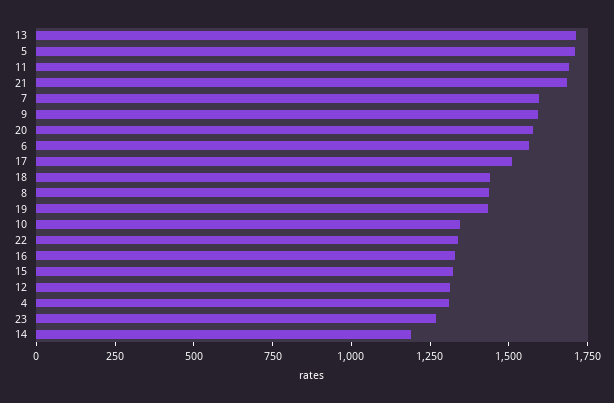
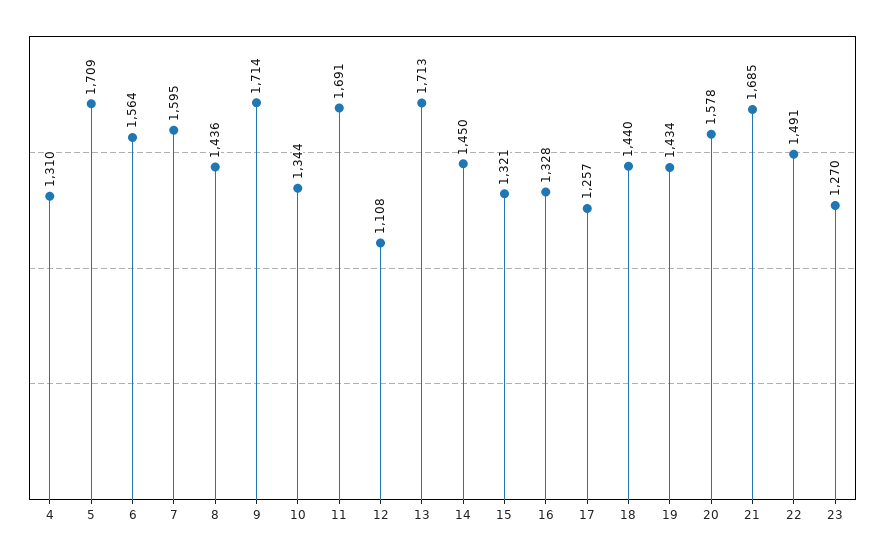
9: 1600 -> 1714
17: 1500 -> 1257
22: 1350 -> 1491
12: 1300 -> 1108
14: 1200 -> 1450

